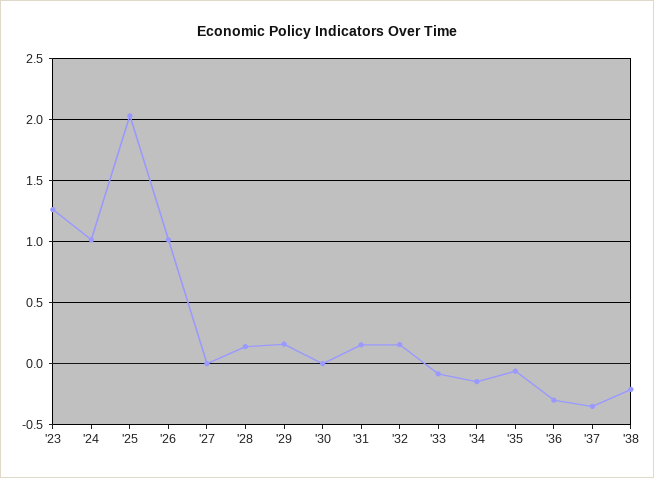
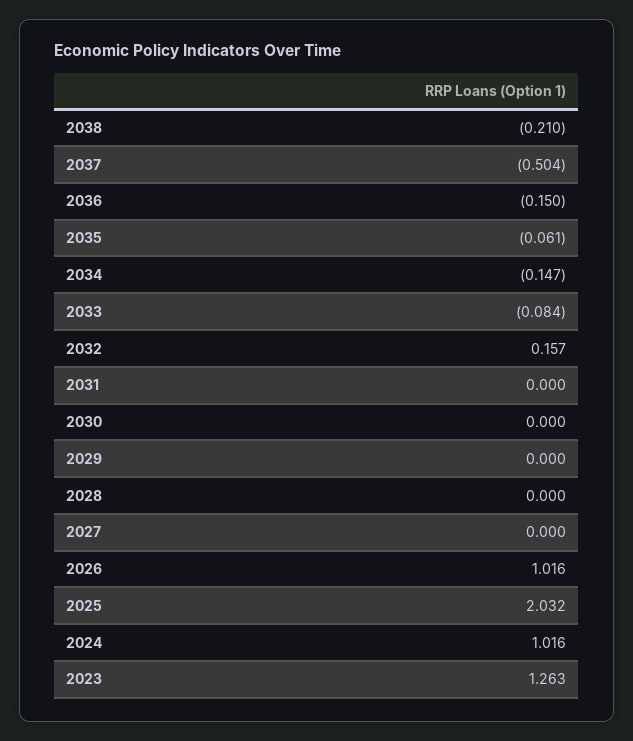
'28: 0.15 -> 0
'29: 0.15 -> 0
'31: 0.15 -> 0
'36: -0.3 -> -0.15
'37: -0.35 -> -0.504

